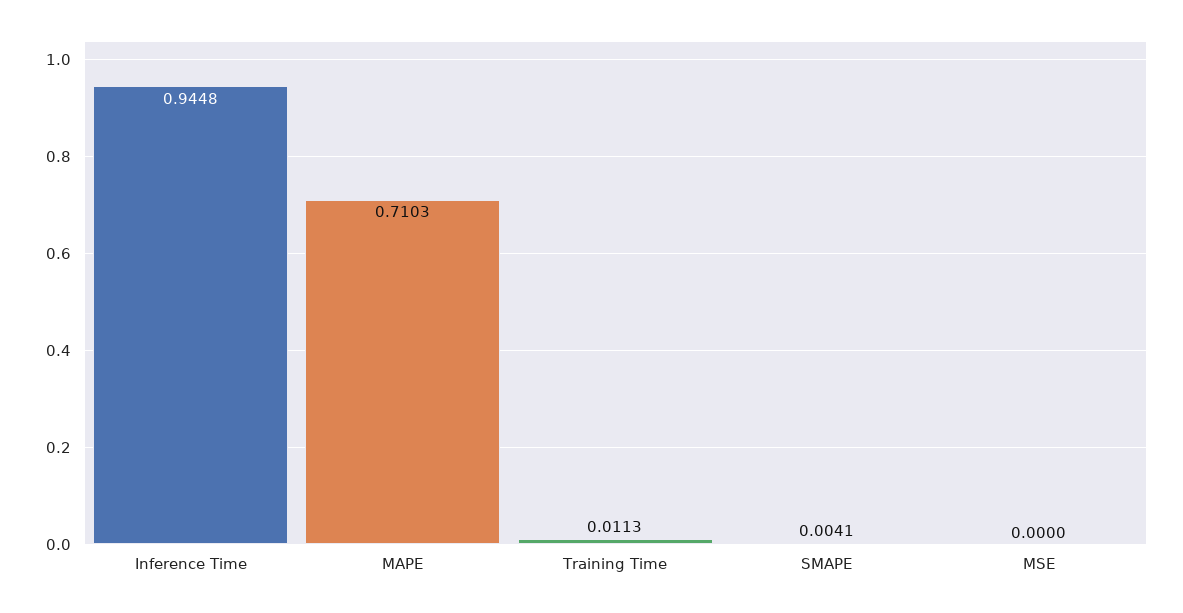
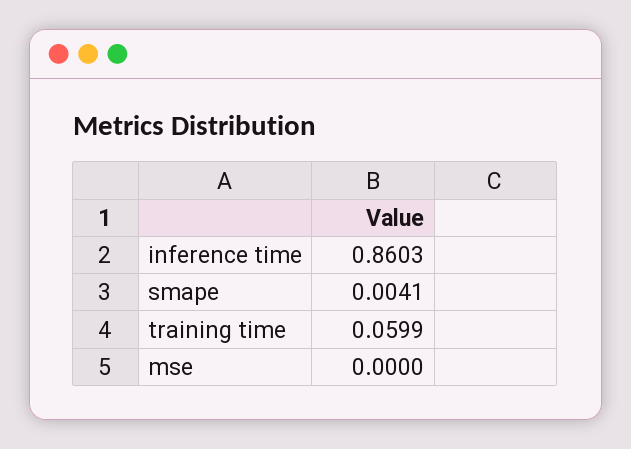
Inference Time: 0.9448 -> 0.8603
MAPE: 0.7103 -> none
Training Time: 0.0113 -> 0.0599

